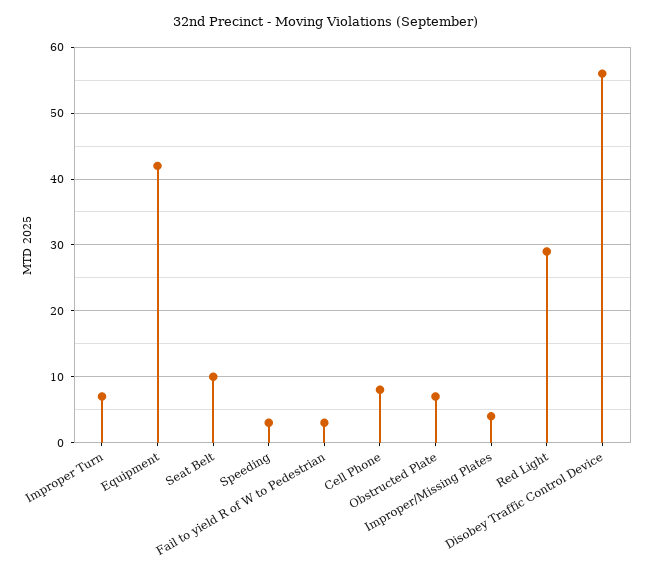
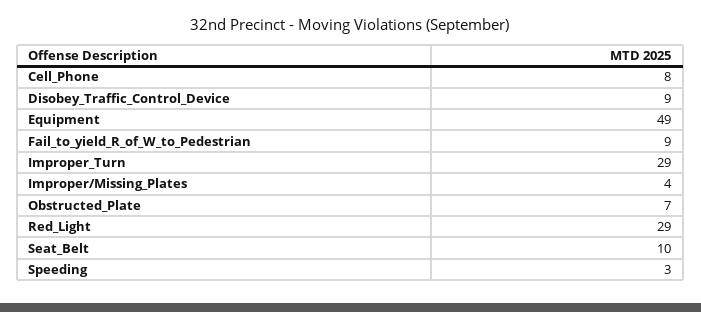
Improper Turn: 7 -> 29
Equipment: 42 -> 49
Fail to yield R of W to Pedestrian: 3 -> 9
Disobey Traffic Control Device: 56 -> 9

